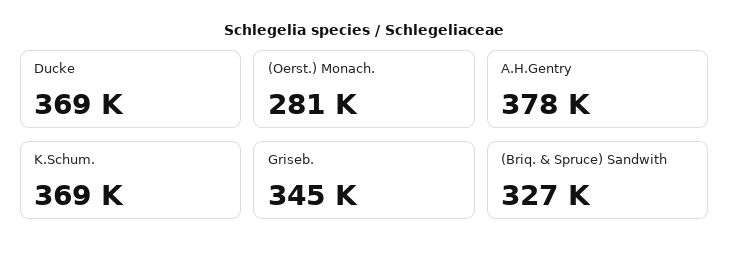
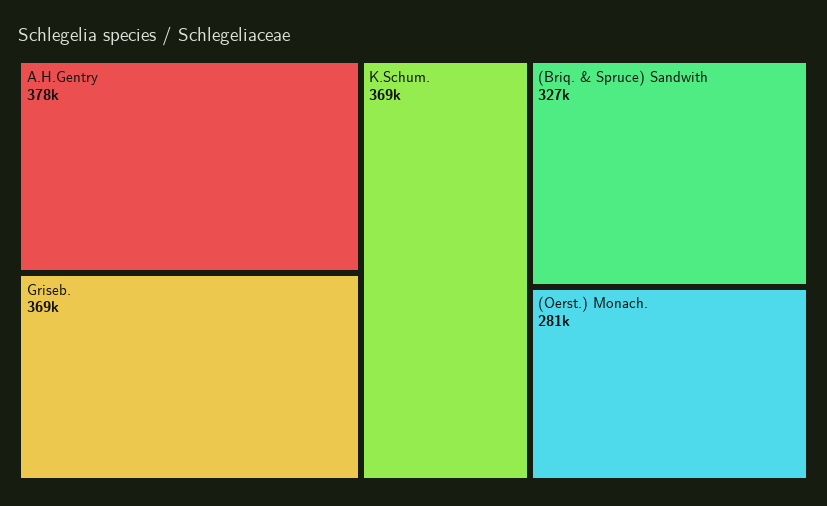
Ducke: 369000 -> none
Griseb.: 345000 -> 369000

